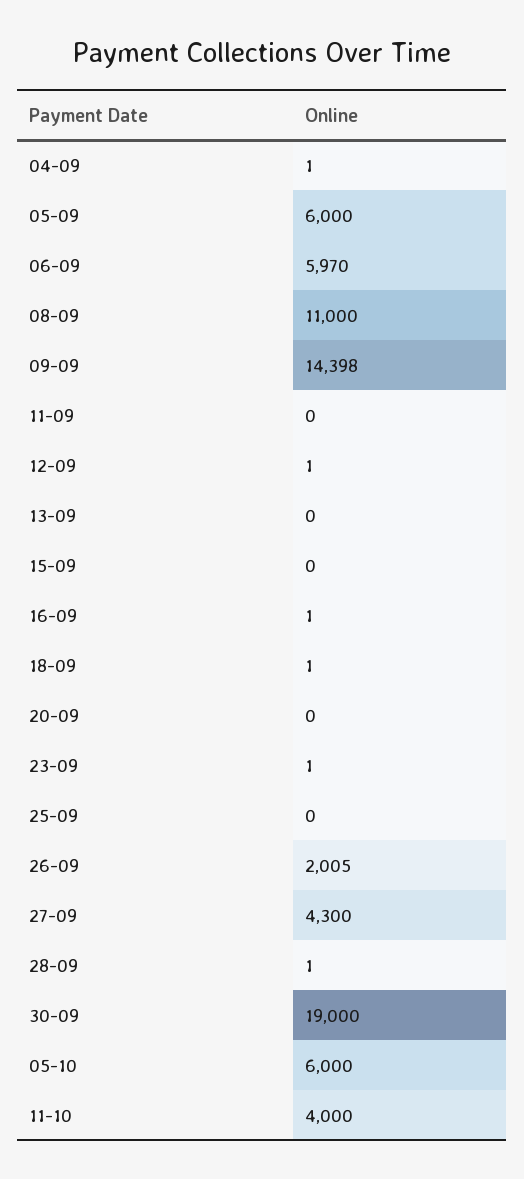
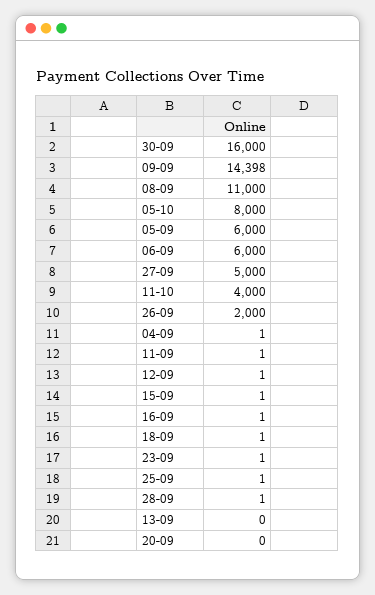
06-09: 5970 -> 6000
11-09: 0 -> 1
15-09: 0 -> 1
25-09: 0 -> 1
26-09: 2005 -> 2000
27-09: 4300 -> 5000
30-09: 19000 -> 16000
05-10: 6000 -> 8000

